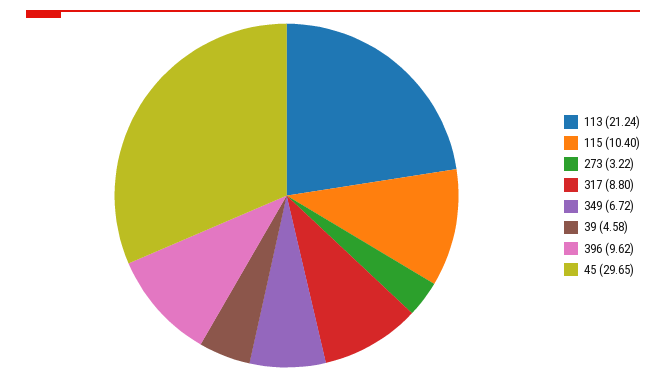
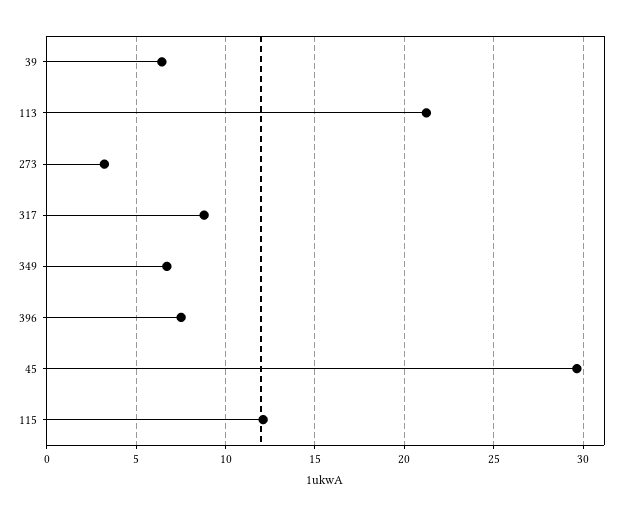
115: 10.4 -> 12
39: 4.58 -> 6.5
396: 9.62 -> 7.5

